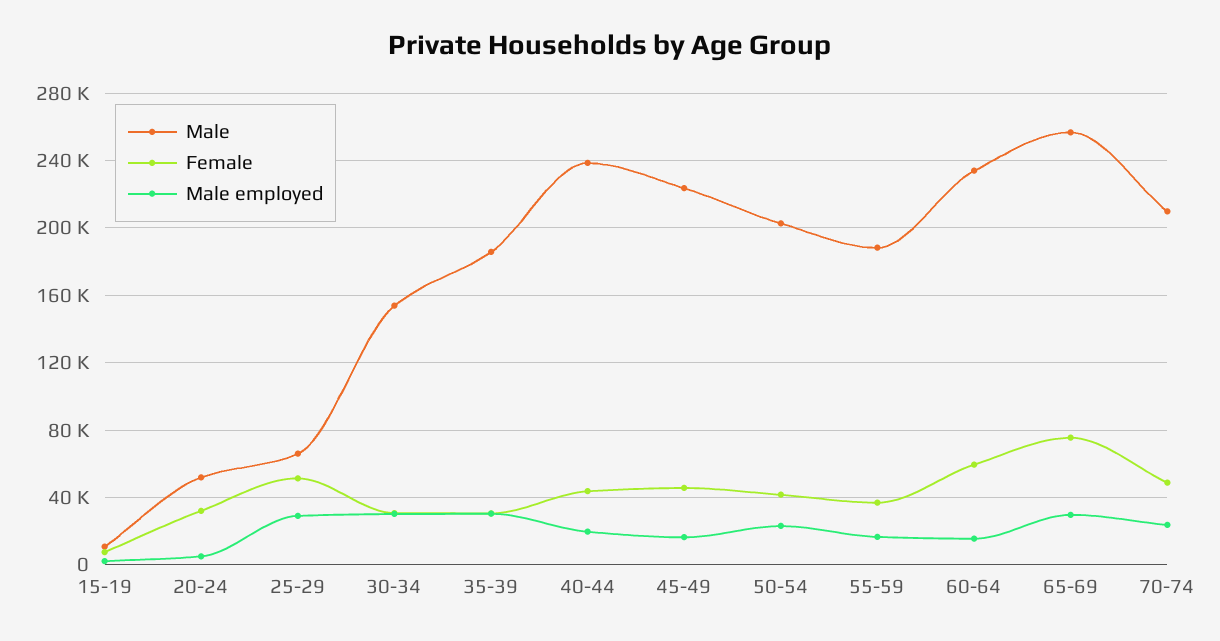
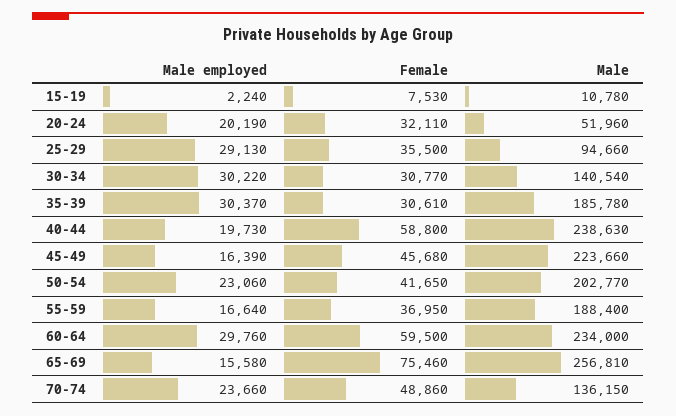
Male employed, 20-24: 5000 -> 20190
Male, 25-29: 65000 -> 94660
Female, 25-29: 50000 -> 35500
Male, 30-34: 155000 -> 140540
Female, 40-44: 45000 -> 58800
Male employed, 60-64: 15000 -> 29760
Male employed, 65-69: 30000 -> 15580
Male, 70-74: 210000 -> 136150

